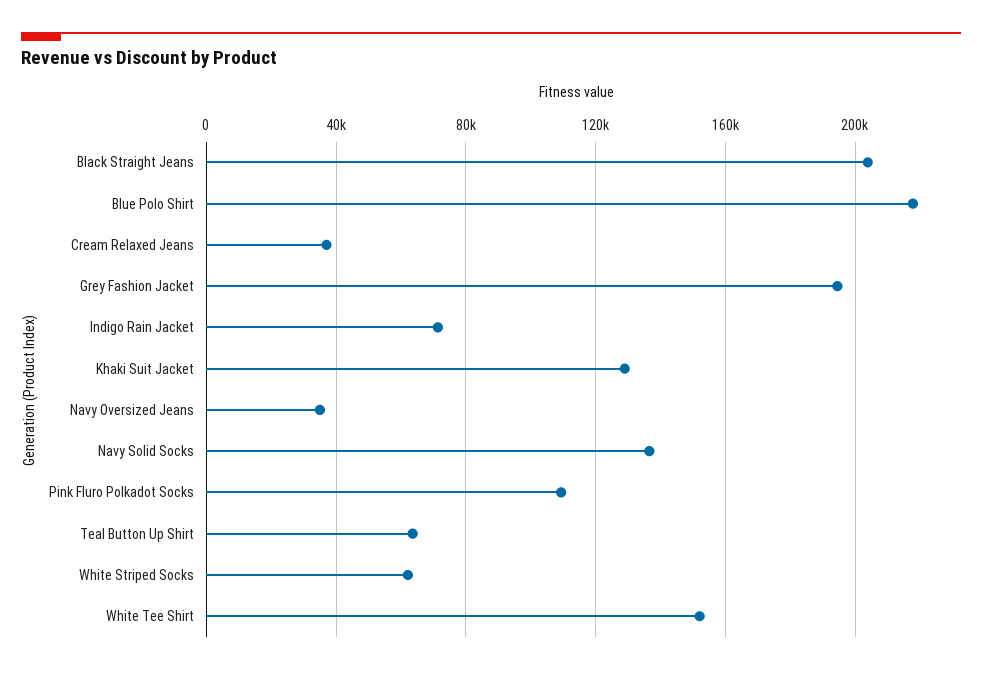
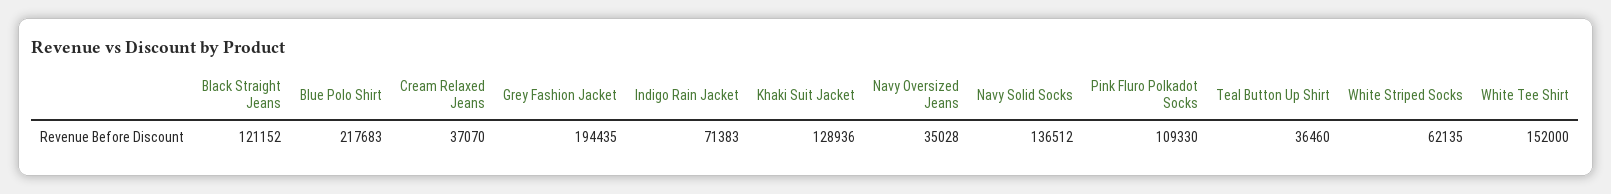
Black Straight Jeans: 205000 -> 121152
Teal Button Up Shirt: 65000 -> 36460

